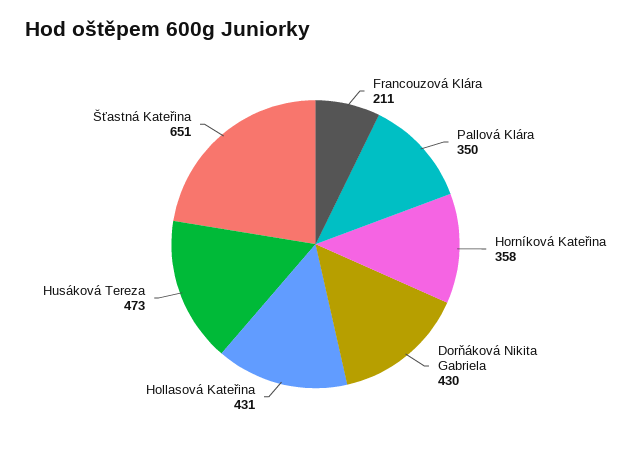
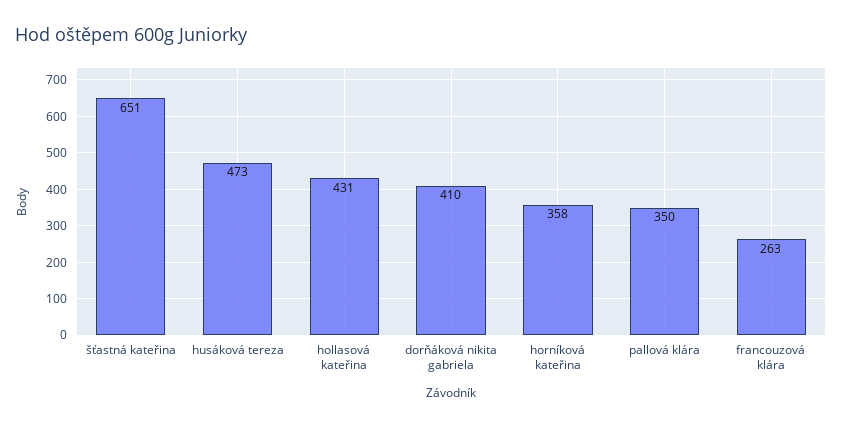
Francouzová Klára: 211 -> 263
Dorňáková Nikita Gabriela: 430 -> 410

